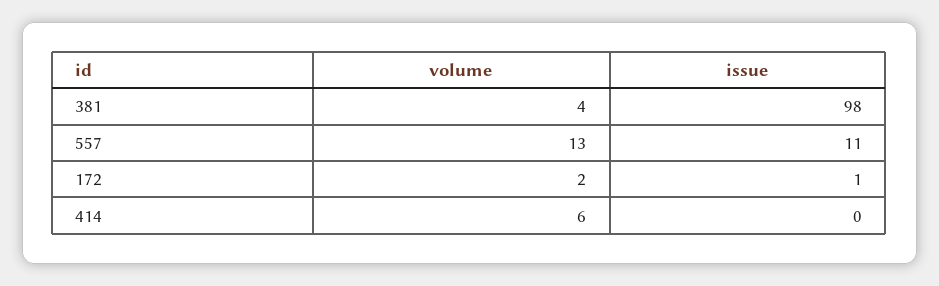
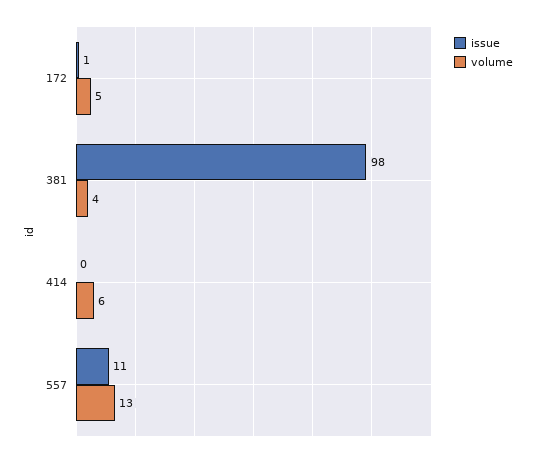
volume, 172: 2 -> 5

